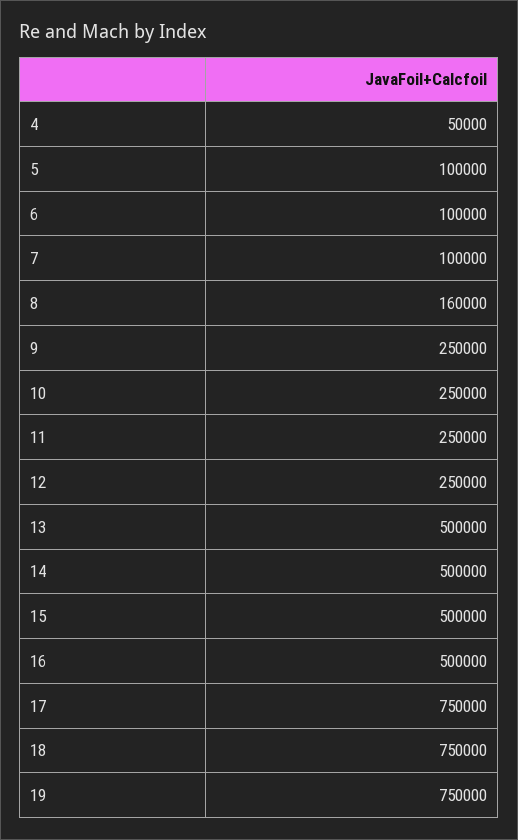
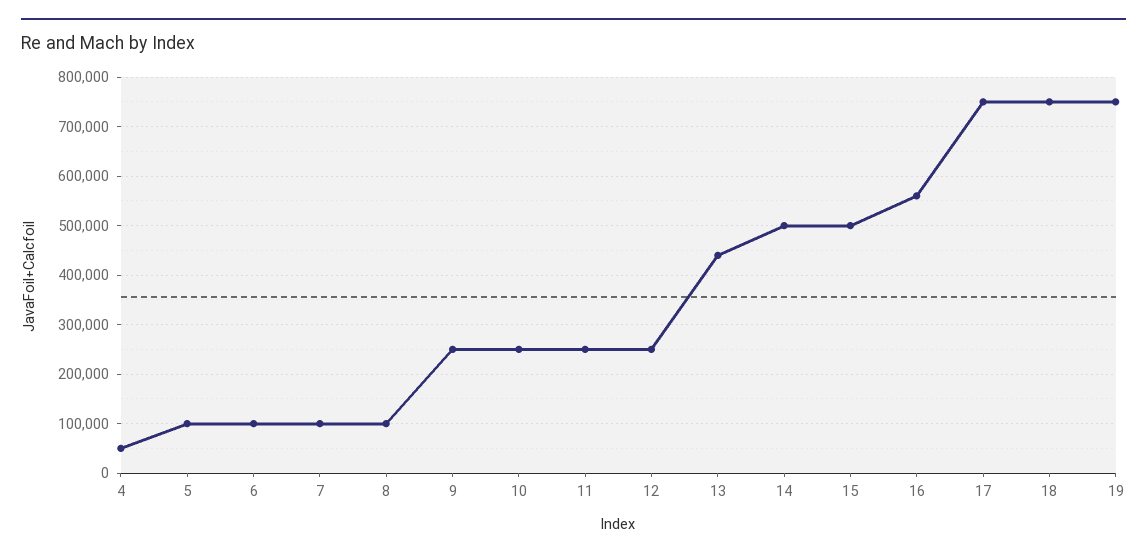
8: 160000 -> 100000
13: 500000 -> 440000
16: 500000 -> 560000

